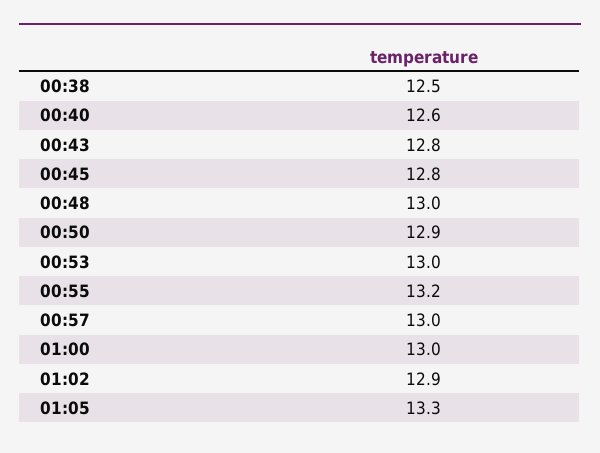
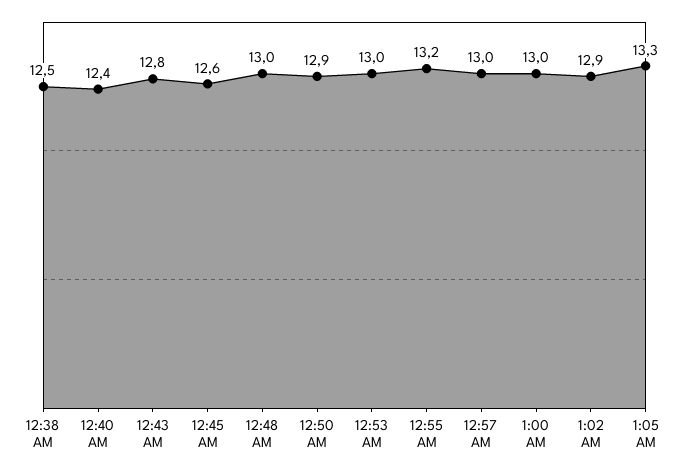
00:40: 12.6 -> 12.4
00:45: 12.8 -> 12.6

